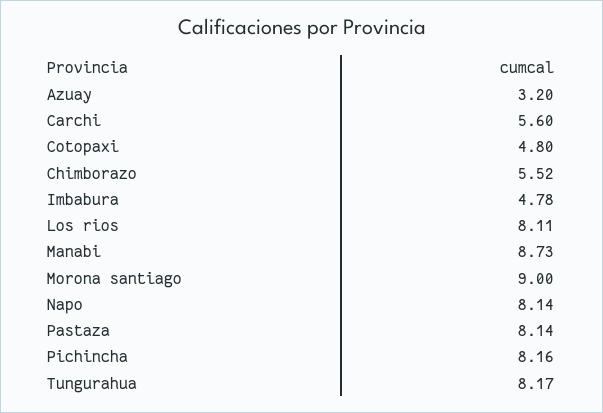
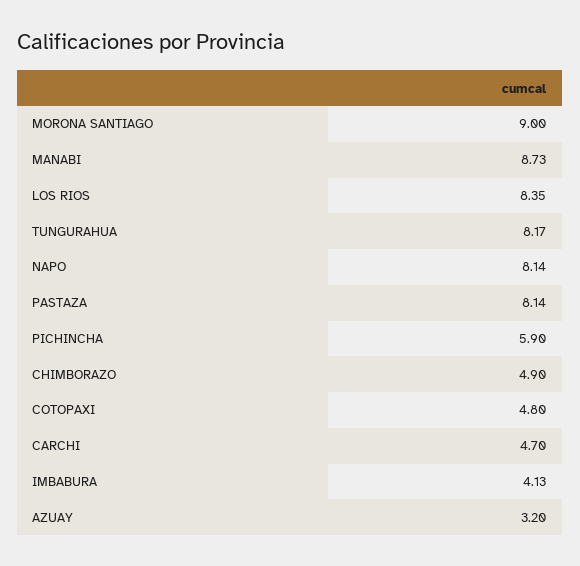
Carchi: 5.6 -> 4.7
Chimborazo: 5.52 -> 4.9
Imbabura: 4.78 -> 4.13
Los rios: 8.11 -> 8.35
Pichincha: 8.16 -> 5.9

